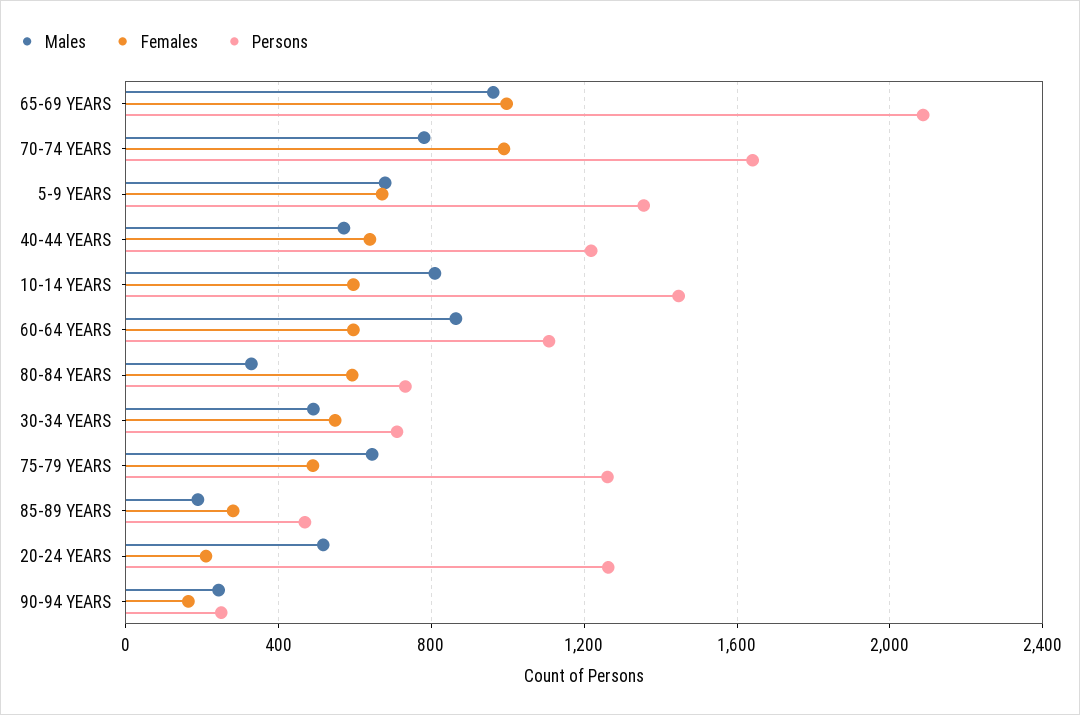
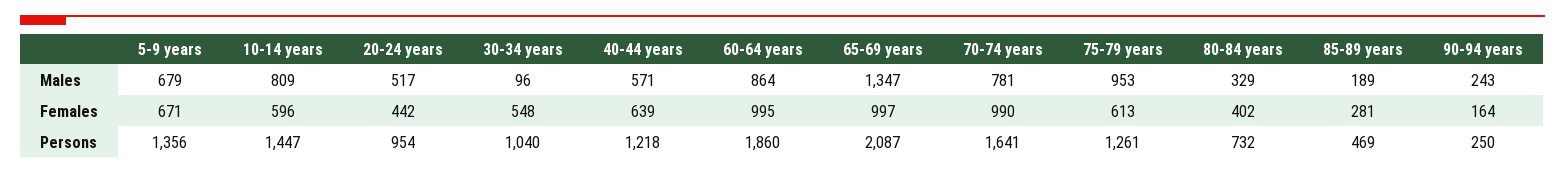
Males, 65-69 YEARS: 950 -> 1347
Females, 60-64 YEARS: 600 -> 995
Persons, 60-64 YEARS: 1100 -> 1860
Females, 80-84 YEARS: 600 -> 402
Males, 30-34 YEARS: 500 -> 96
Persons, 30-34 YEARS: 700 -> 1040
Males, 75-79 YEARS: 650 -> 953
Females, 75-79 YEARS: 500 -> 613
Females, 20-24 YEARS: 200 -> 442
Persons, 20-24 YEARS: 1250 -> 954

